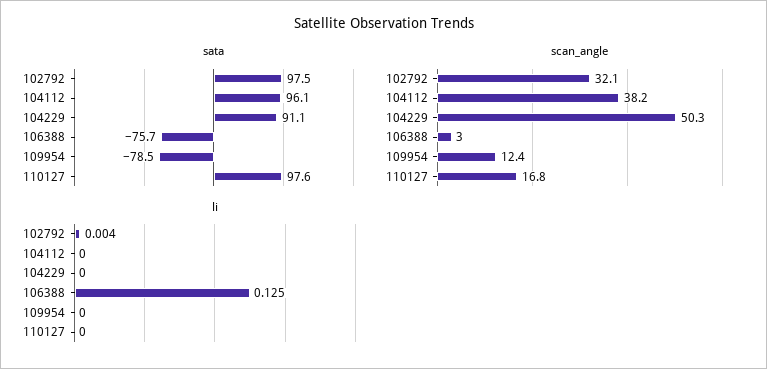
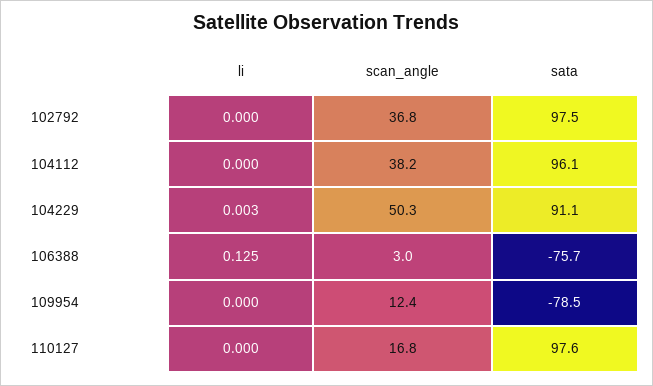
scan_angle, 102792: 32.1 -> 36.8
li, 102792: 0.004 -> 0
li, 104229: 0 -> 0.003

